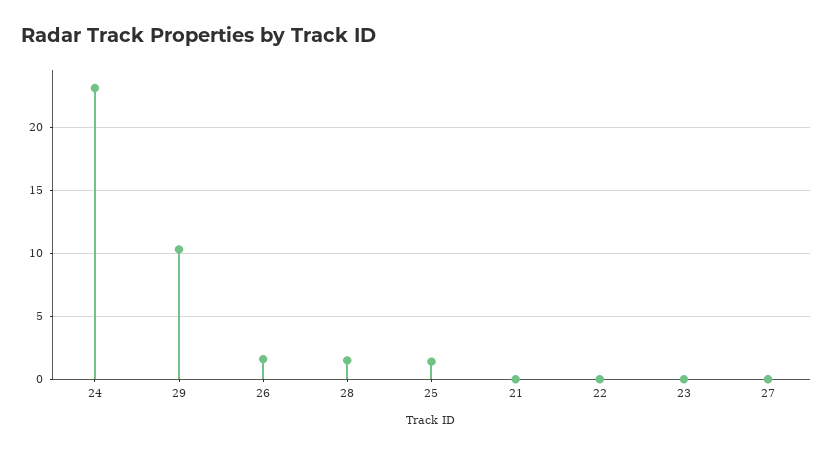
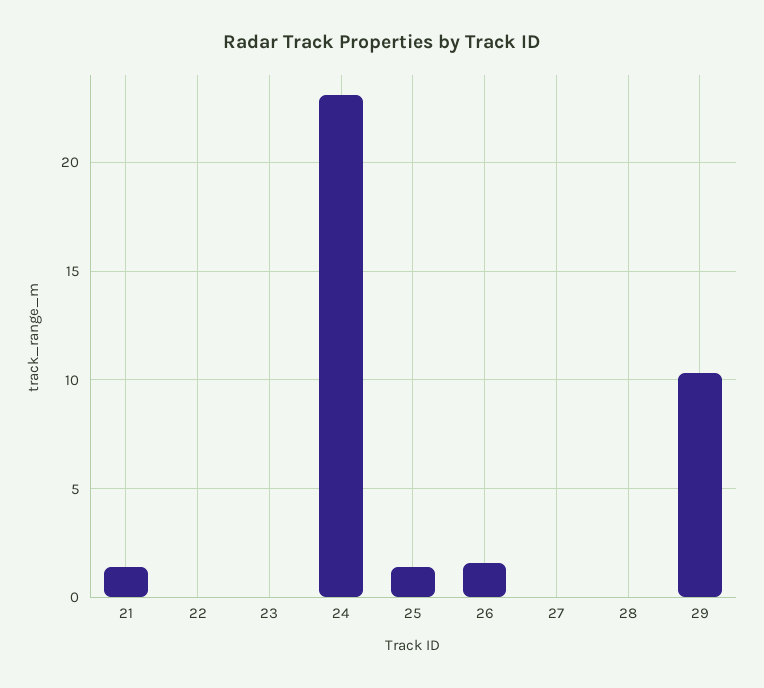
28: 1.5 -> 0
21: 0 -> 1.5

